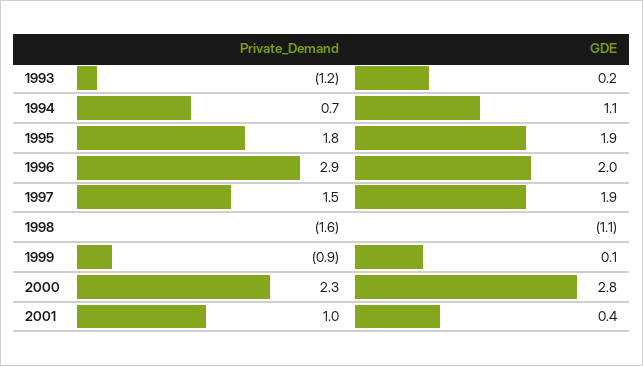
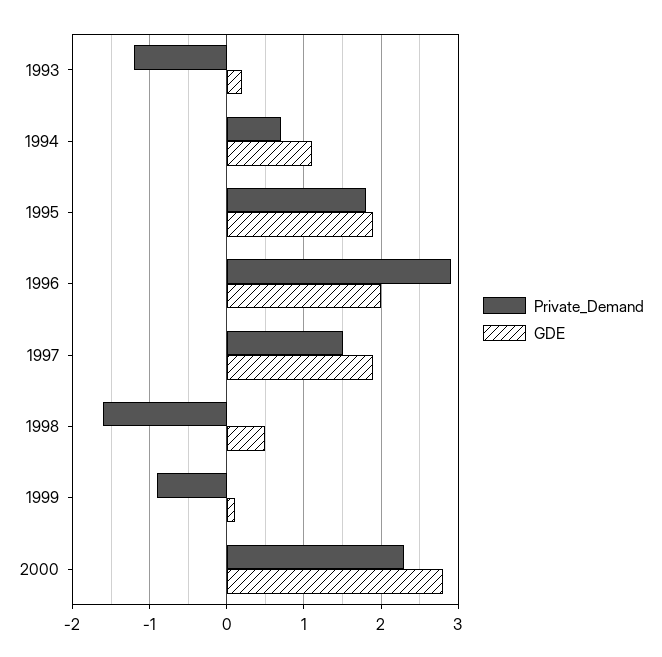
GDE, 1998: -1.1 -> 0.5
Private_Demand, 2001: 1 -> none
GDE, 2001: 0.4 -> none

